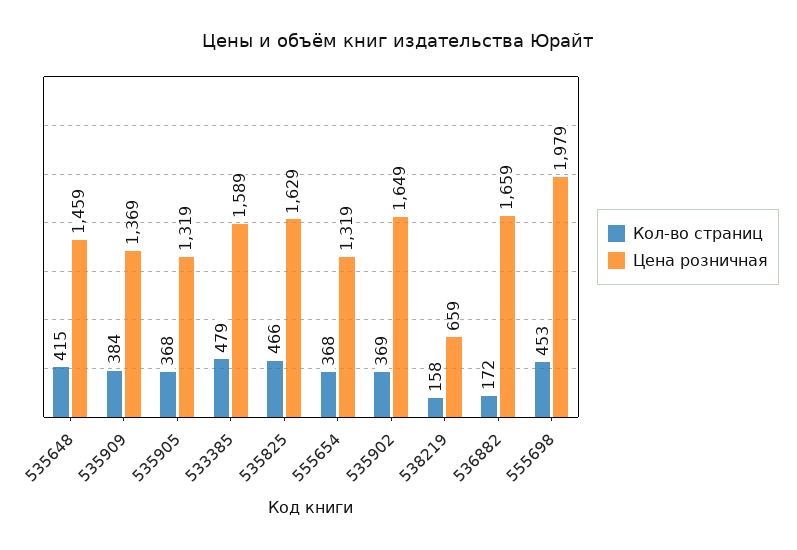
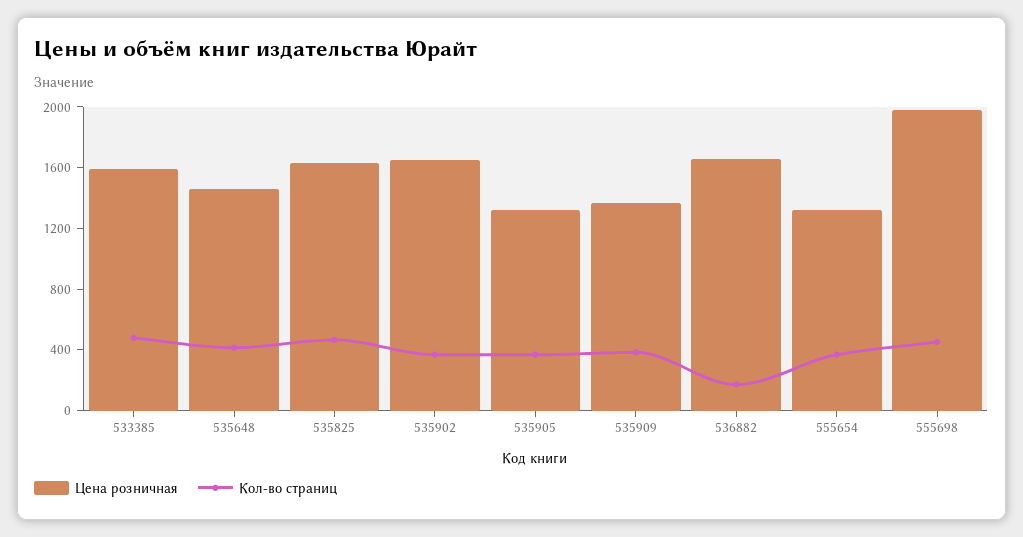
Кол-во страниц, 538219: 158 -> none
Цена розничная, 538219: 659 -> none

